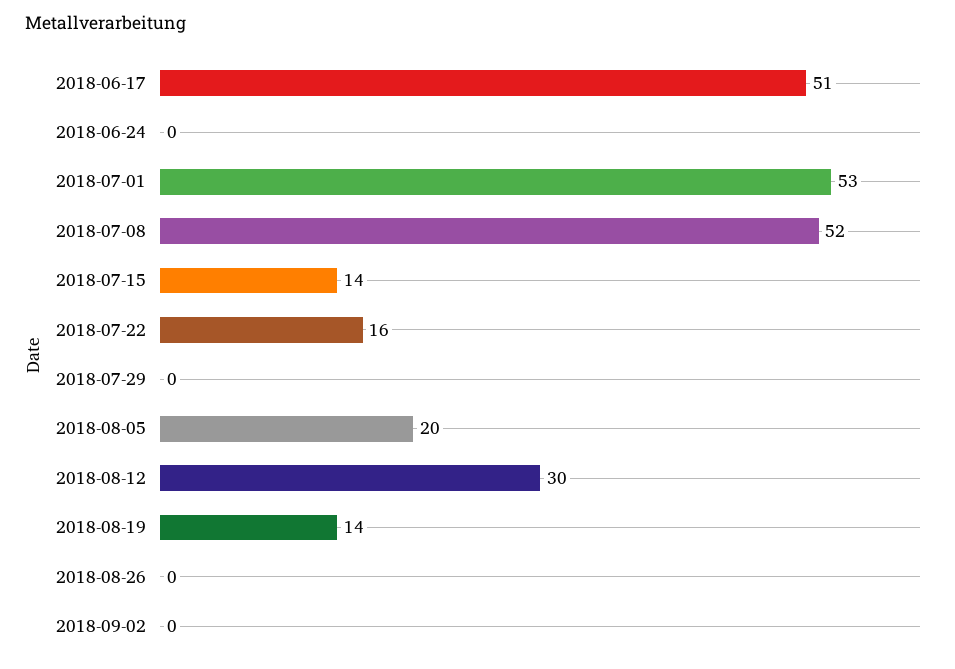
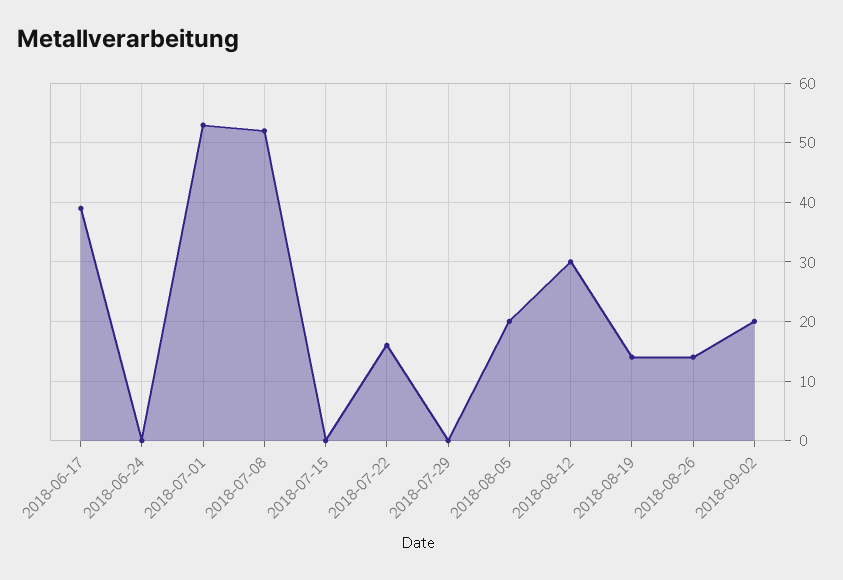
2018-06-17: 51 -> 40
2018-07-15: 14 -> 0
2018-08-26: 0 -> 15
2018-09-02: 0 -> 20

